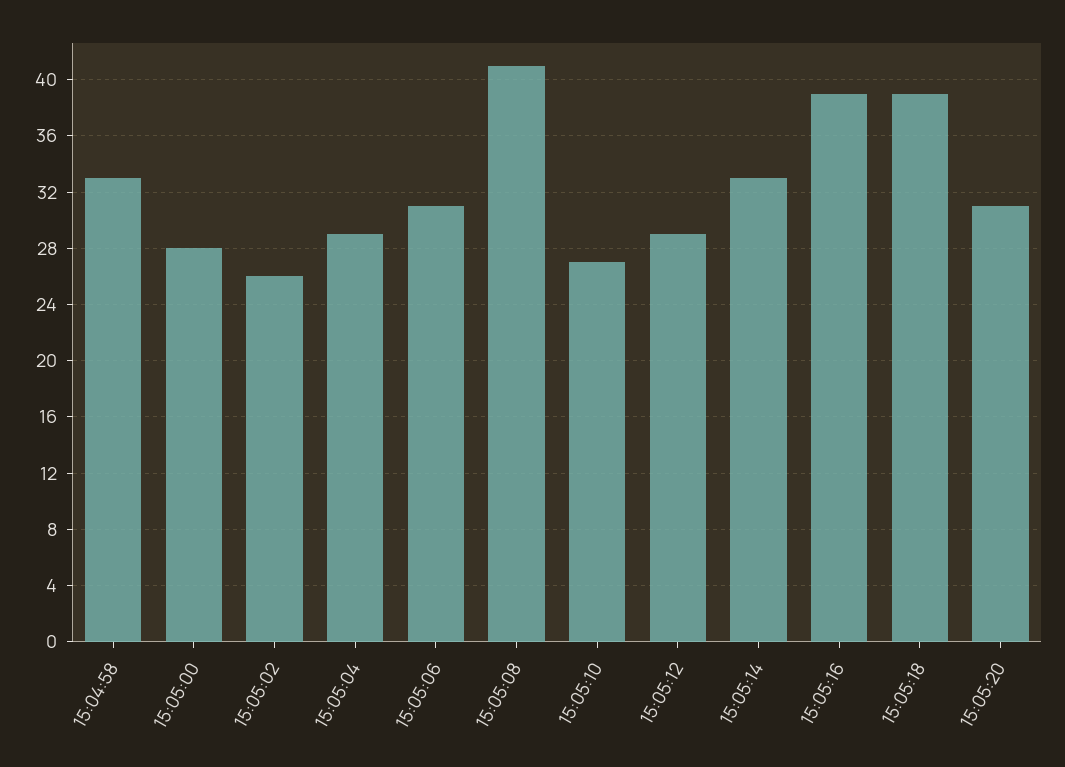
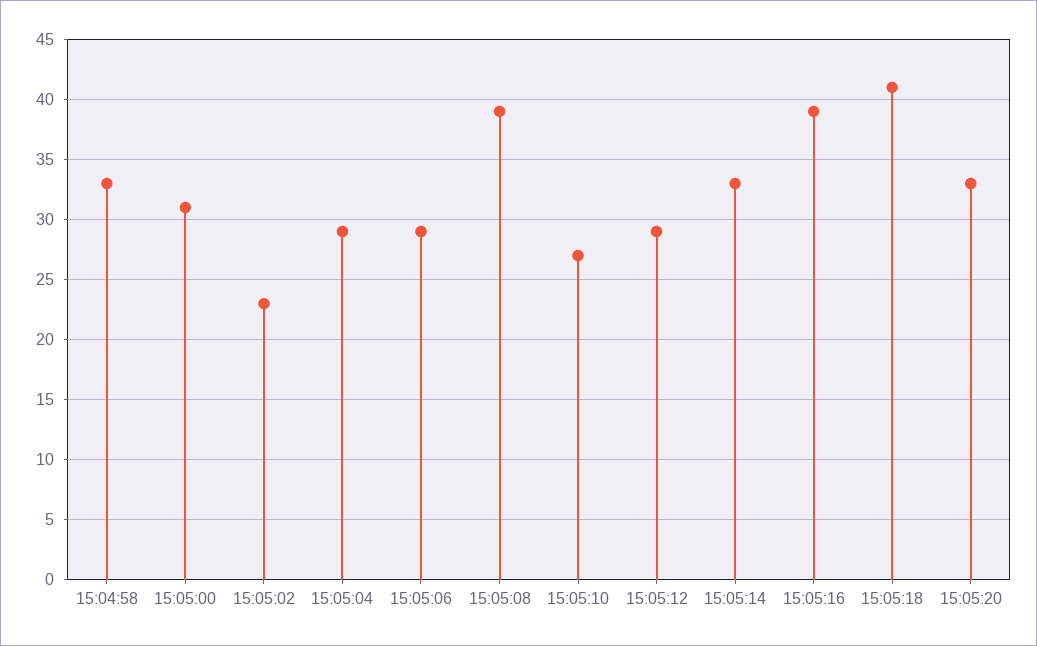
15:05:00: 28 -> 31
15:05:02: 26 -> 23
15:05:06: 31 -> 29
15:05:08: 41 -> 39
15:05:18: 39 -> 41
15:05:20: 31 -> 33

